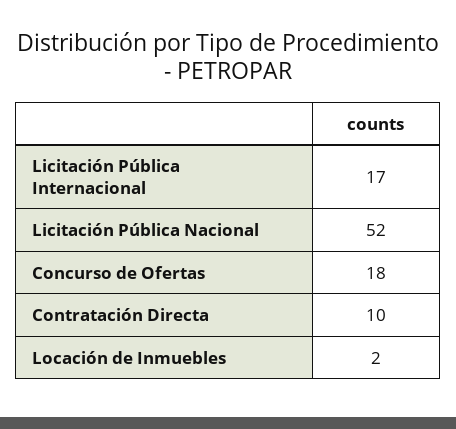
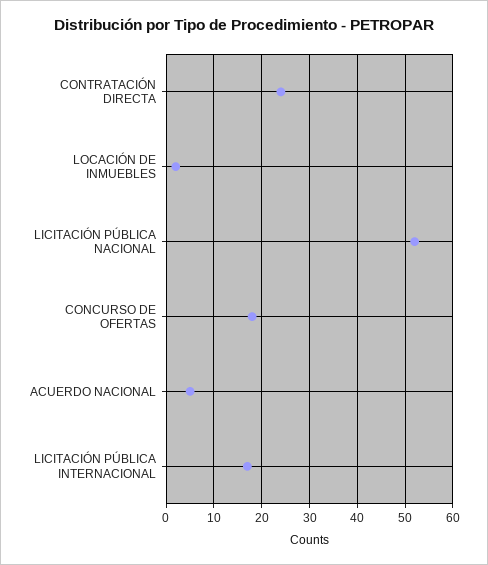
Contratación Directa: 10 -> 25
ACUERDO NACIONAL: none -> 5

